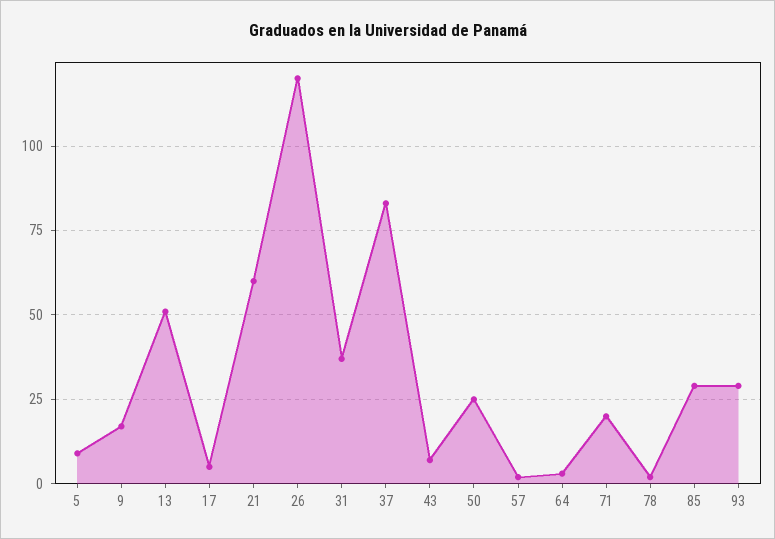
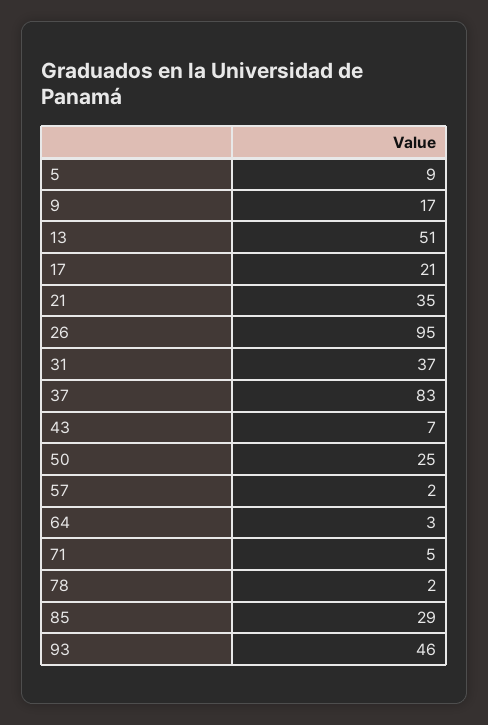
17: 5 -> 21
21: 60 -> 35
26: 120 -> 95
71: 20 -> 5
93: 30 -> 46

